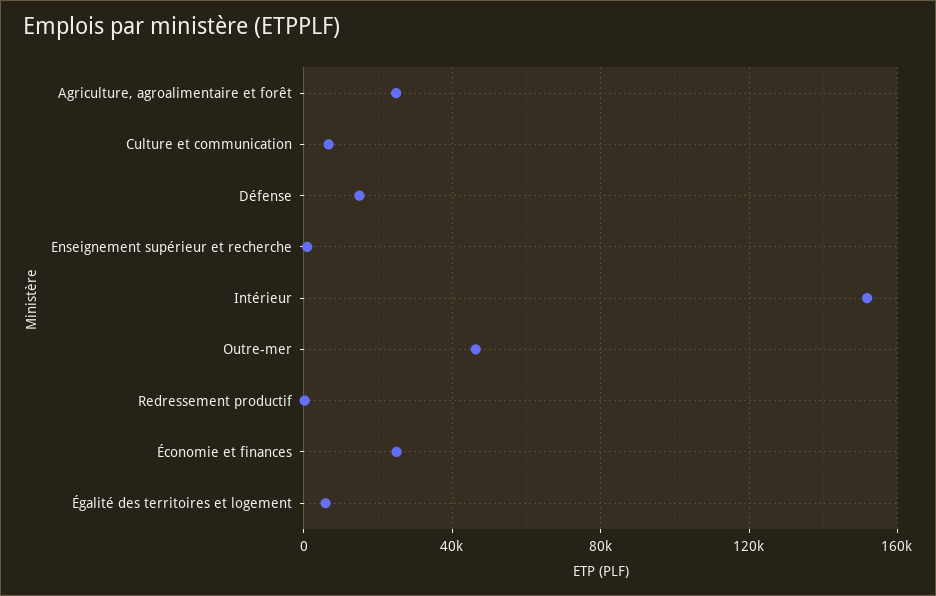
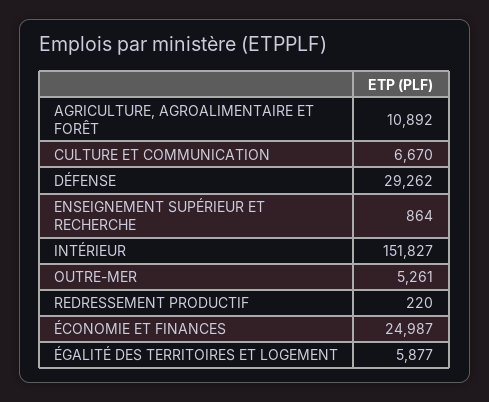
Agriculture, agroalimentaire et forêt: 25000 -> 10892
Défense: 15000 -> 29262
Outre-mer: 45000 -> 5261

